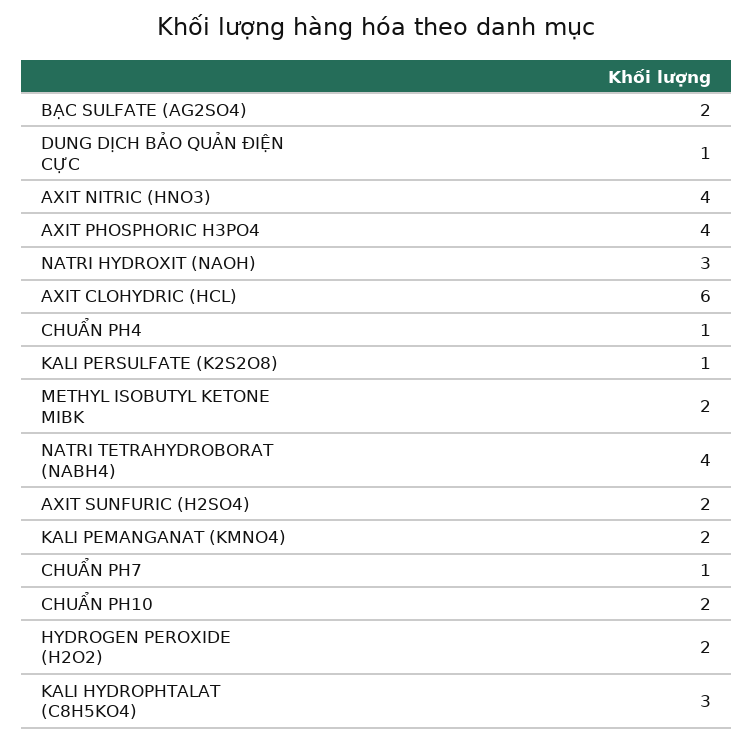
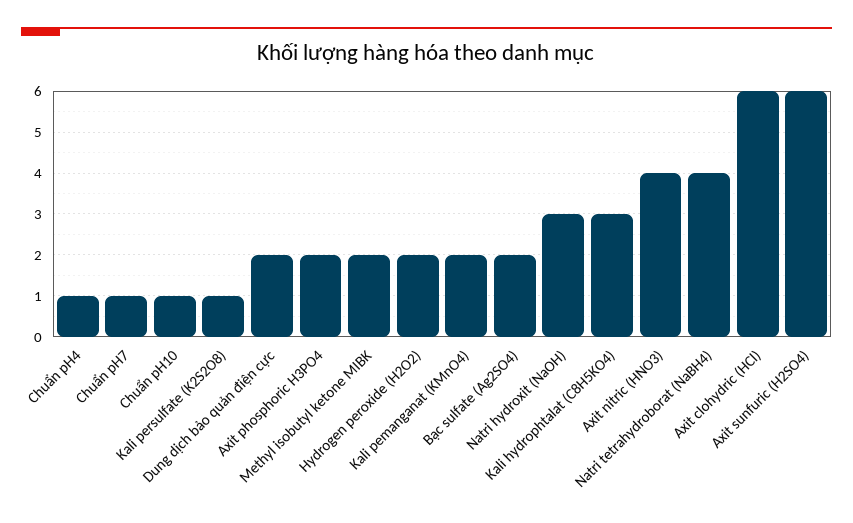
DUNG DỊCH BẢO QUẢN ĐIỆN CỰC: 1 -> 2
AXIT PHOSPHORIC H3PO4: 4 -> 2
AXIT SUNFURIC (H2SO4): 2 -> 6
CHUẨN PH10: 2 -> 1

